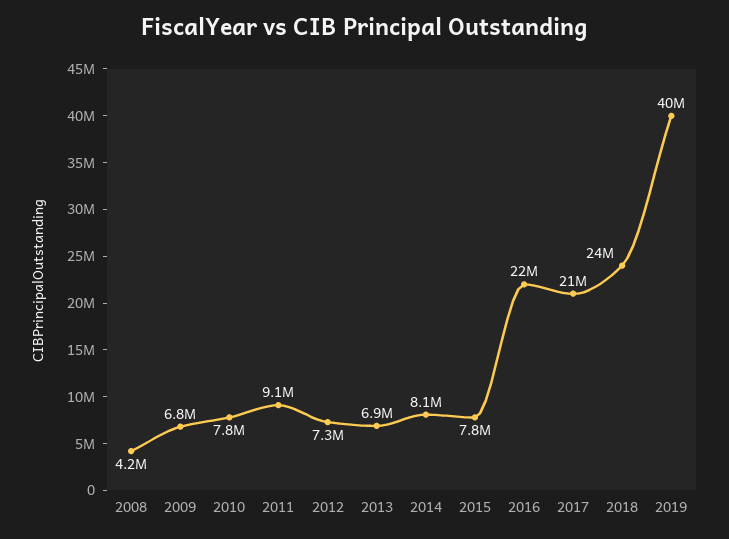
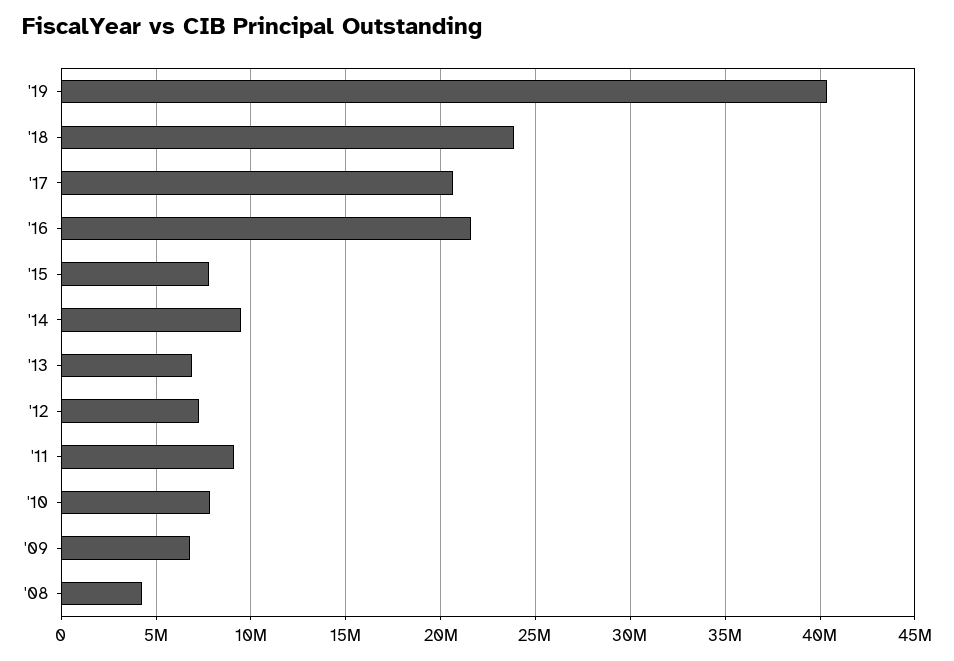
2014: 8100000 -> 9500000

